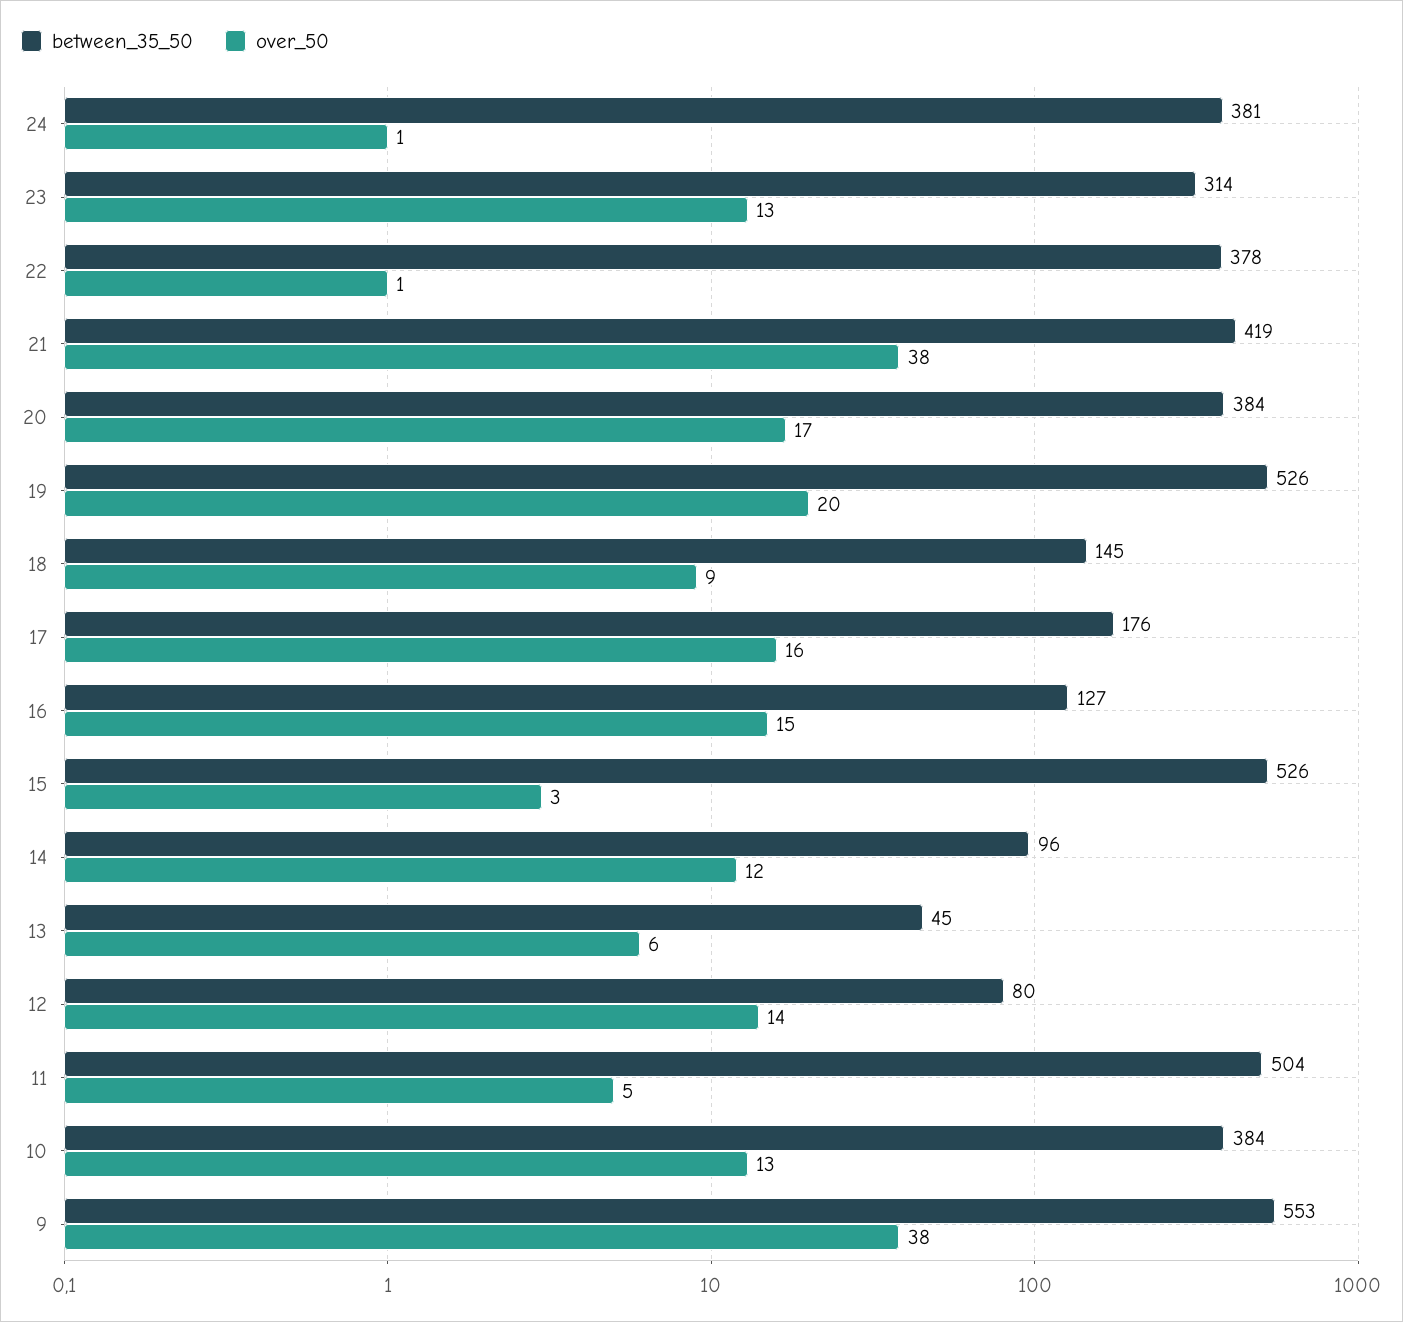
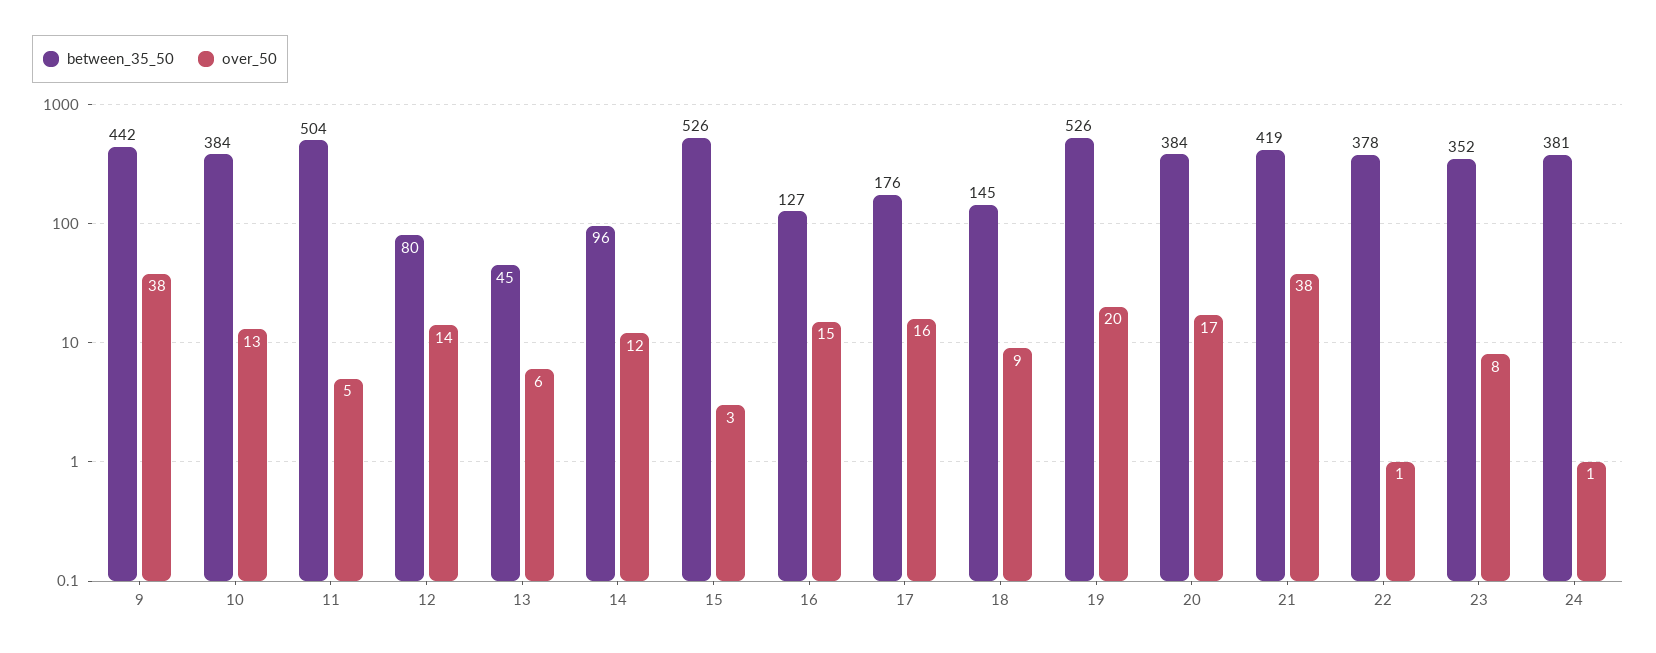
between_35_50, 23: 314 -> 352
over_50, 23: 13 -> 8
between_35_50, 9: 553 -> 442

